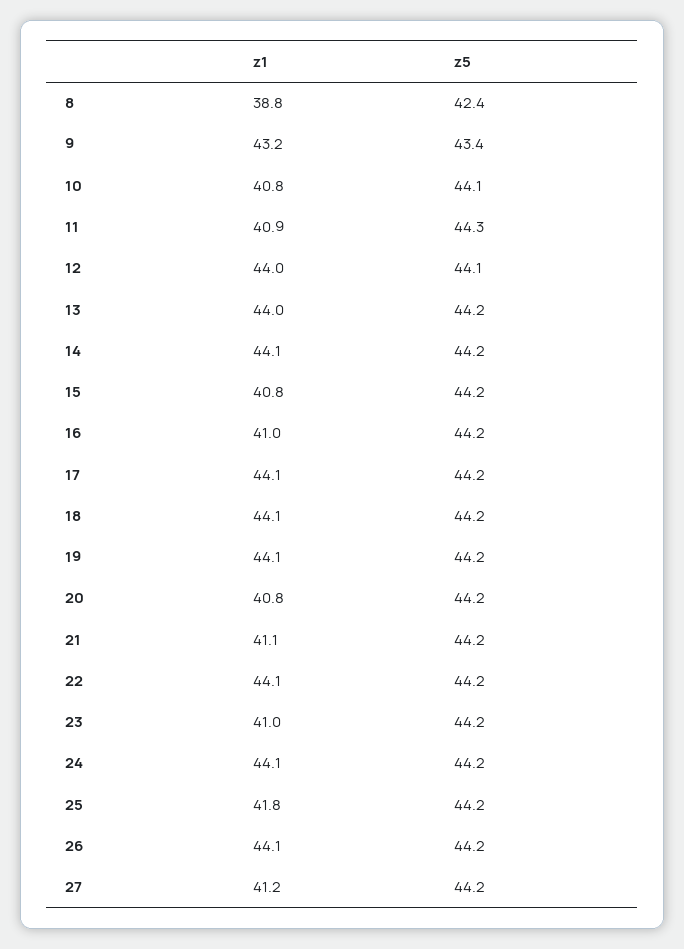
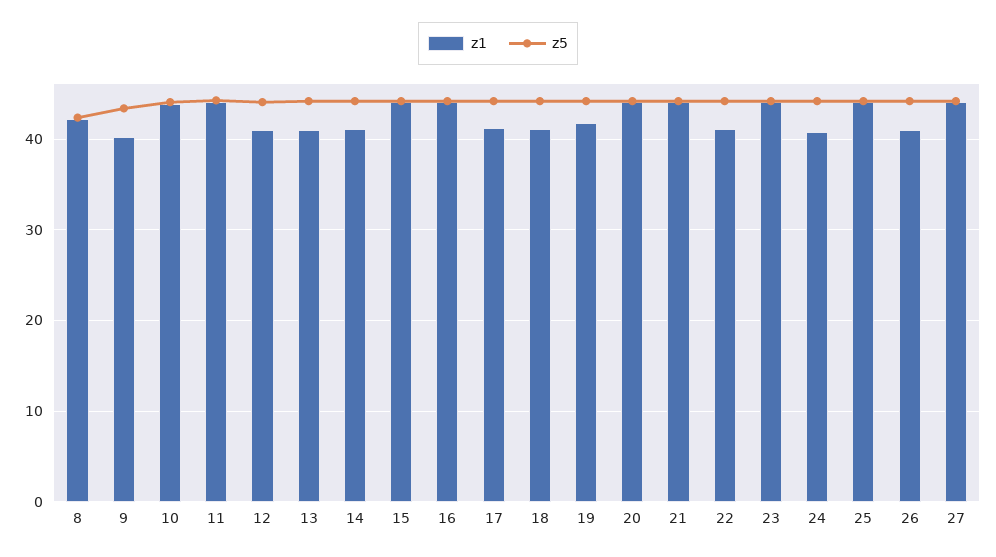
z1, 8: 38.8 -> 42
z1, 9: 43.2 -> 40
z1, 10: 40.8 -> 44
z1, 11: 40.9 -> 44
z1, 12: 44 -> 41
z1, 13: 44 -> 41
z1, 14: 44.1 -> 41
z1, 15: 40.8 -> 44
z1, 16: 41 -> 44
z1, 17: 44.1 -> 41
z1, 18: 44.1 -> 41
z1, 19: 44.1 -> 42
z1, 20: 40.8 -> 44
z1, 21: 41.1 -> 44
z1, 22: 44.1 -> 41
z1, 23: 41 -> 44
z1, 24: 44.1 -> 41
z1, 25: 41.8 -> 44
z1, 26: 44.1 -> 41
z1, 27: 41.2 -> 44

